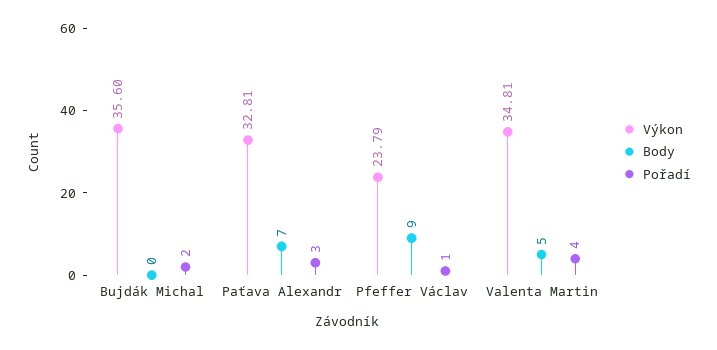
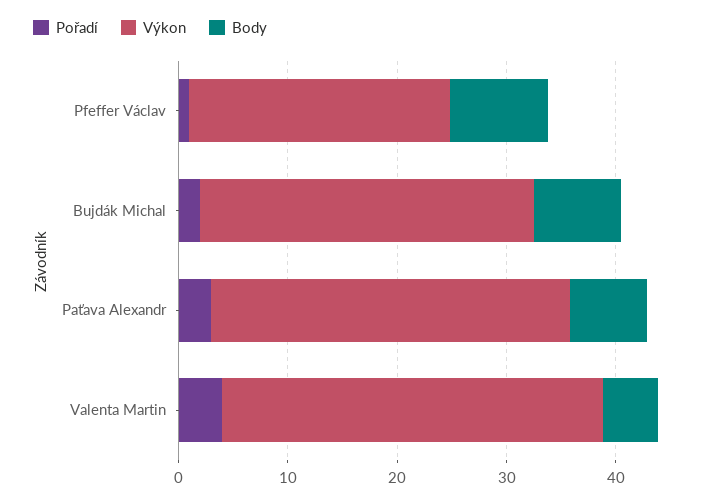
Výkon, Bujdák Michal: 35.6 -> 30
Body, Bujdák Michal: 0 -> 8

